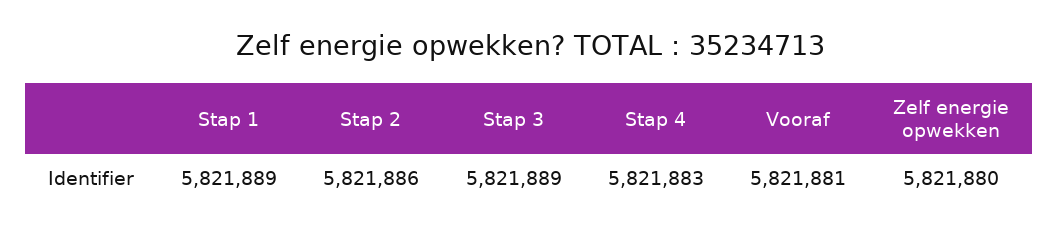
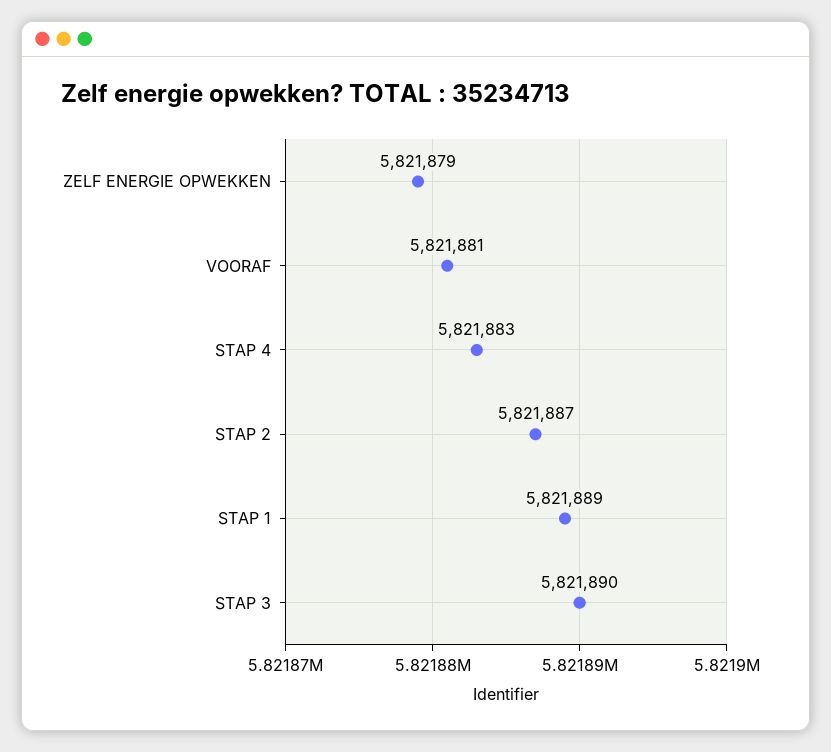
Stap 2: 5821886 -> 5821887
Stap 3: 5821889 -> 5821890
Zelf energie opwekken: 5821880 -> 5821879

